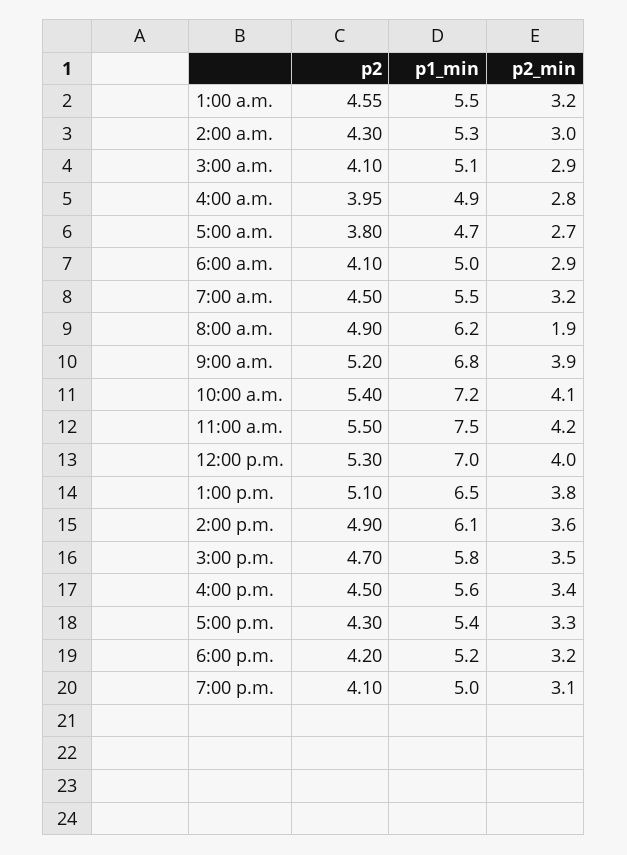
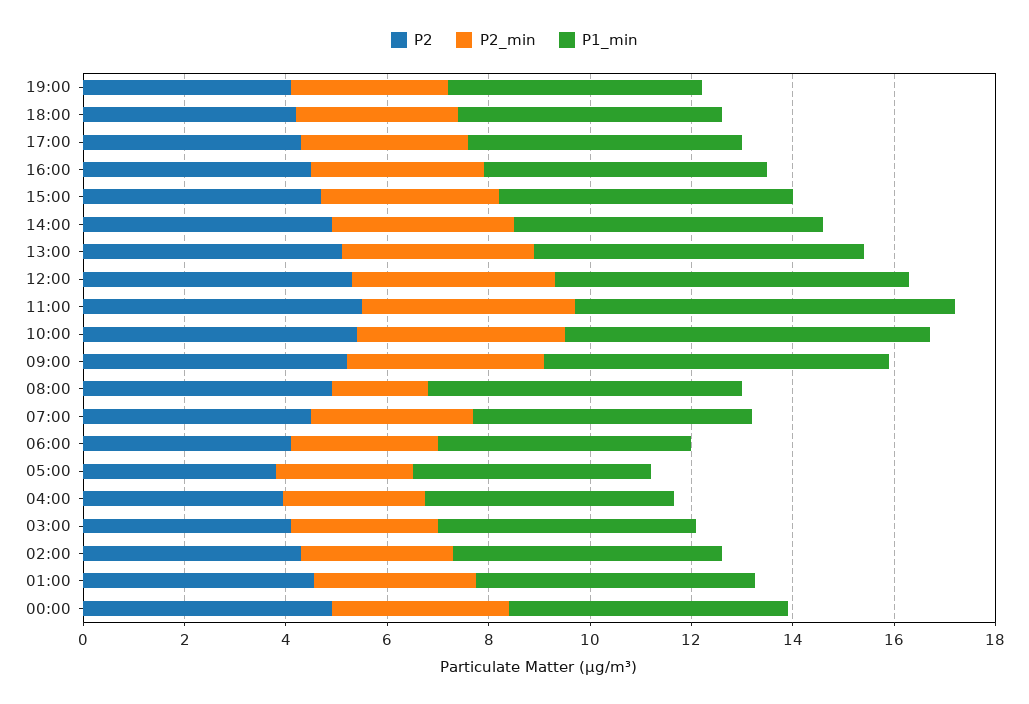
p2, 00:00: none -> 5
p2_min, 00:00: none -> 3.5
p1_min, 00:00: none -> 5.5

